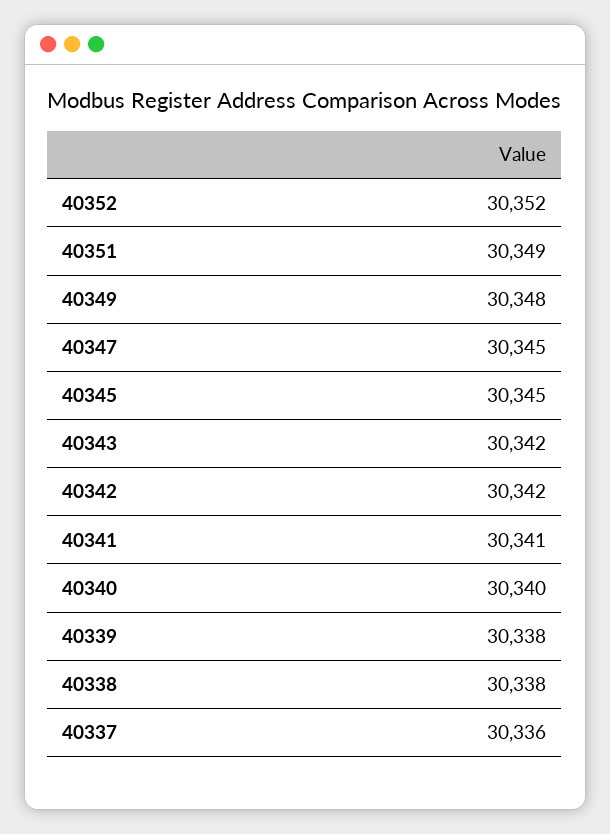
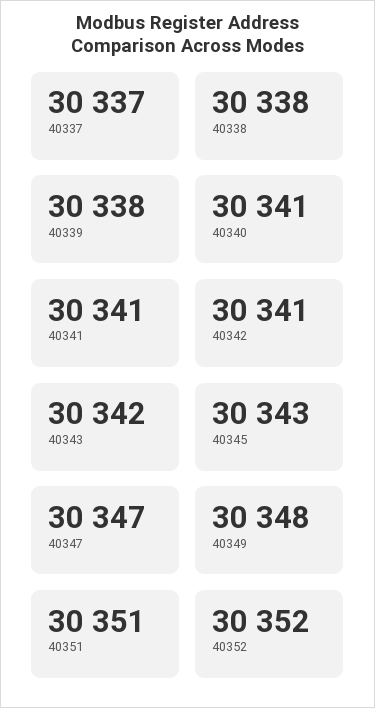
40351: 30349 -> 30351
40347: 30345 -> 30347
40345: 30345 -> 30343
40342: 30342 -> 30341
40340: 30340 -> 30341
40337: 30336 -> 30337

